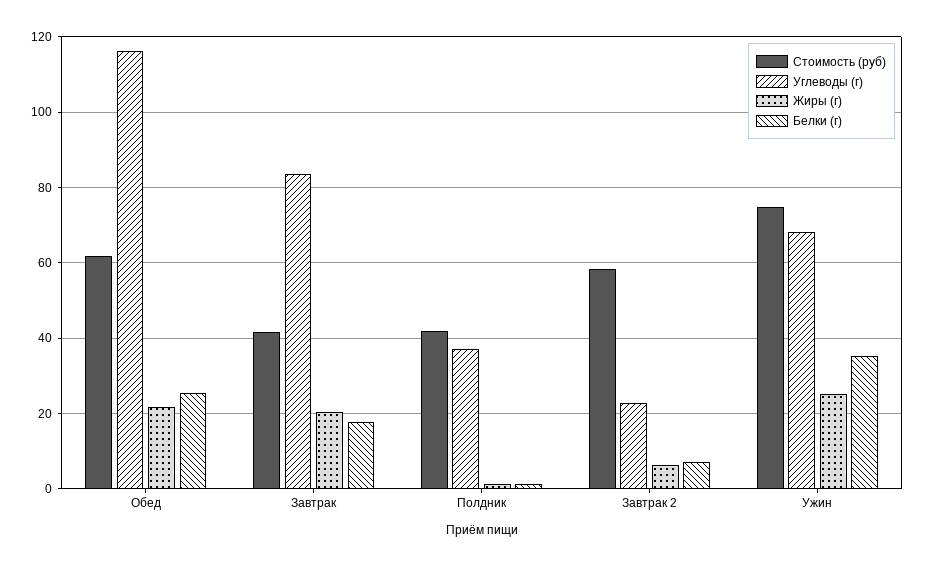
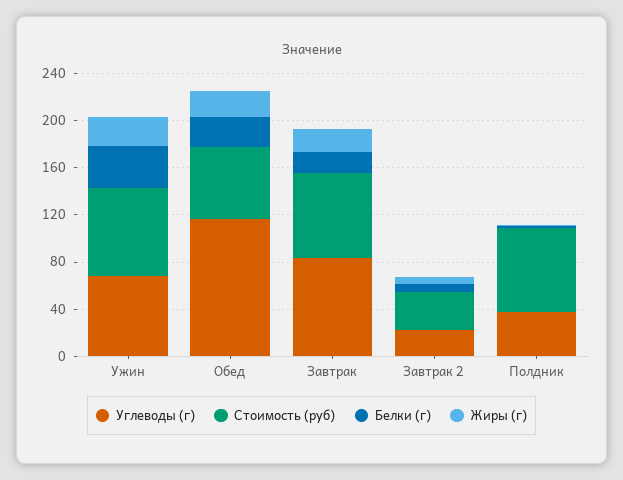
Стоимость (руб), Завтрак: 42 -> 70
Стоимость (руб), Полдник: 42 -> 70
Стоимость (руб), Завтрак 2: 58 -> 30

